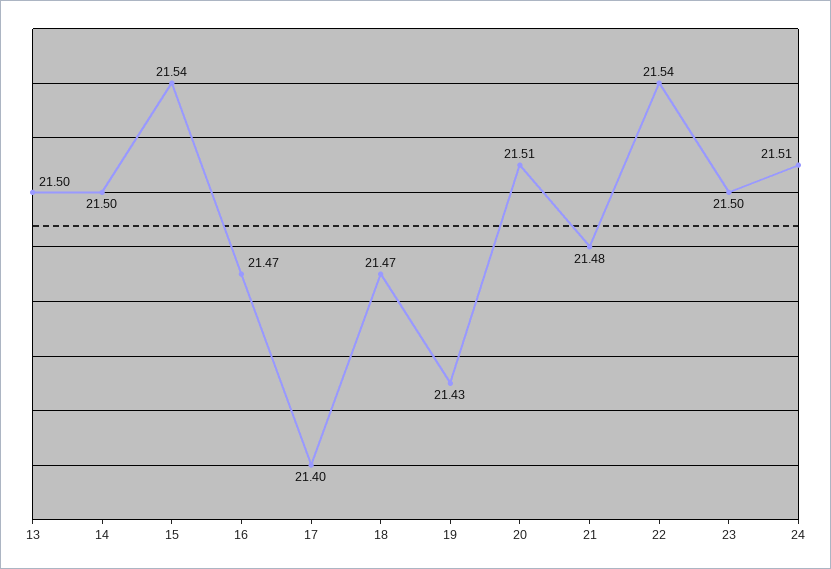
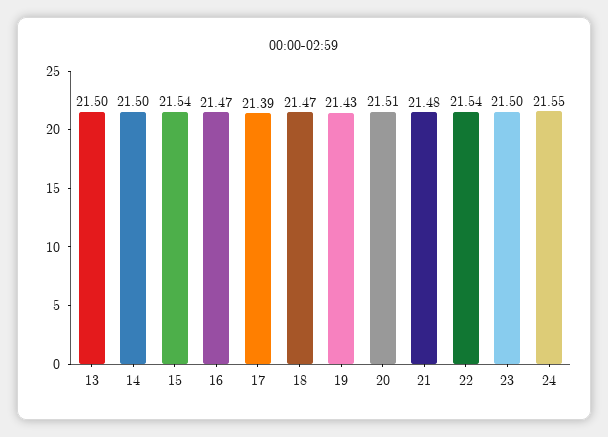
17: 21.4 -> 21.39
24: 21.51 -> 21.55

